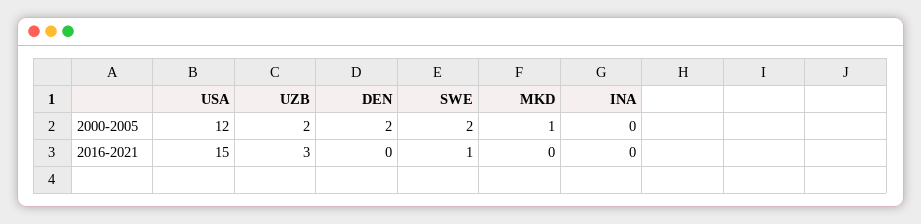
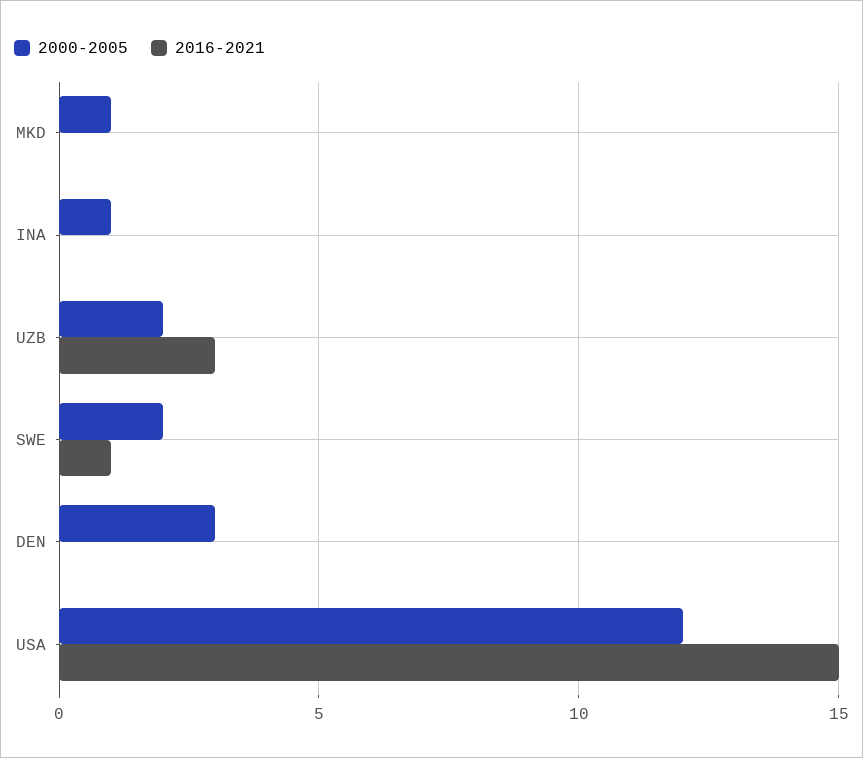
2000-2005, DEN: 2 -> 3
2000-2005, INA: 0 -> 1

